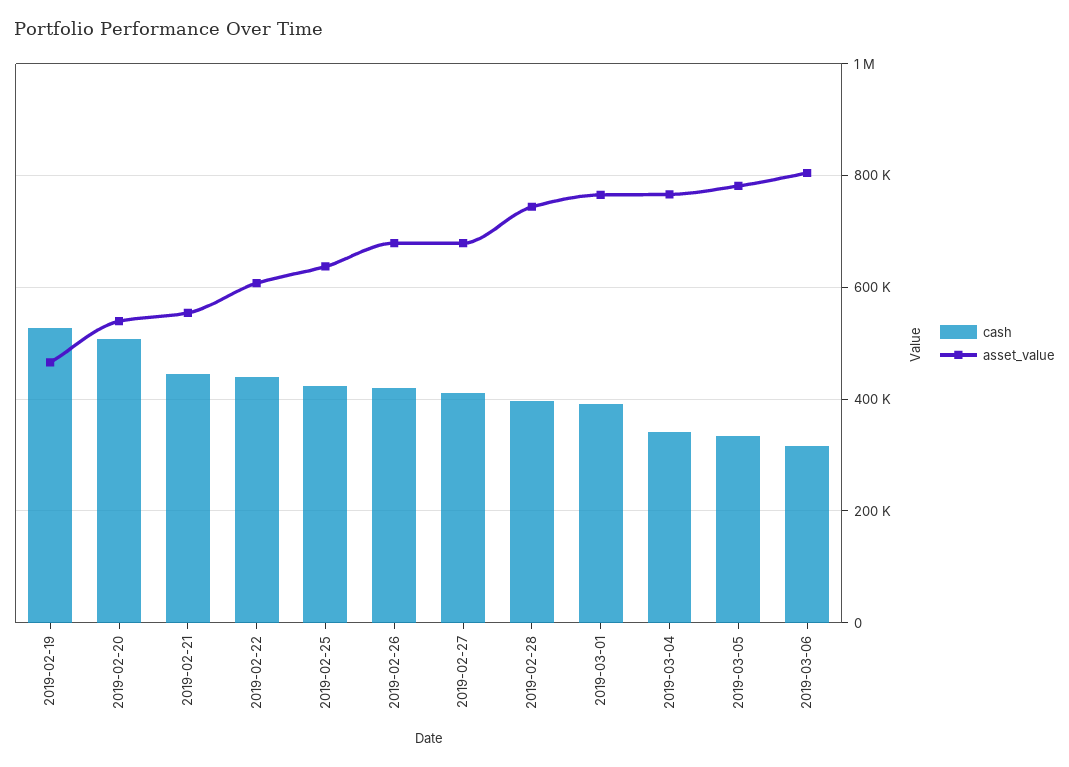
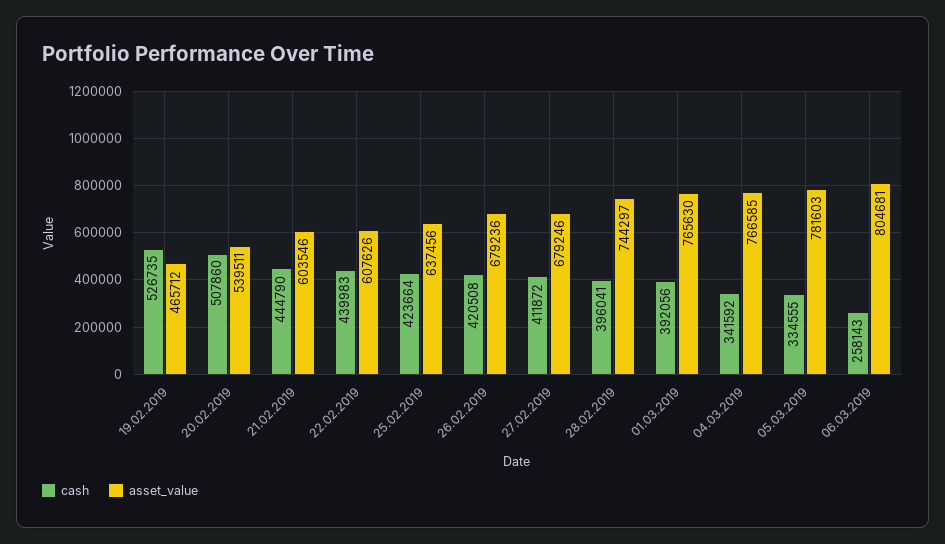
asset_value, 2019-02-21: 560000 -> 603546
cash, 2019-03-06: 320000 -> 258143

